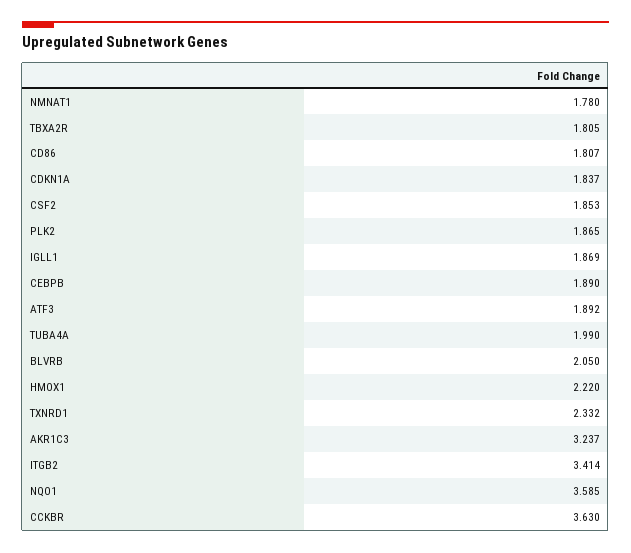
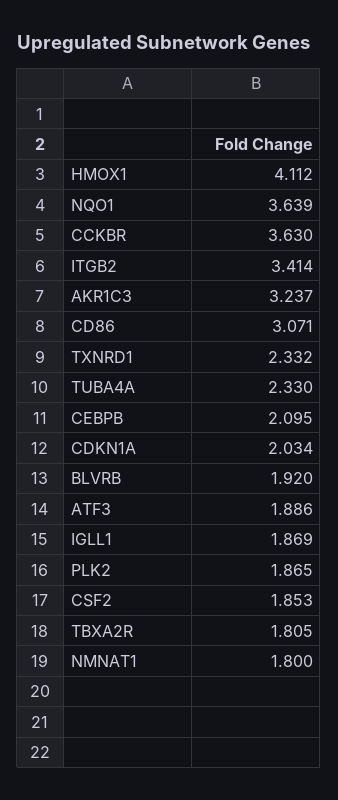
NMNAT1: 1.78 -> 1.8
CD86: 1.807 -> 3.071
CDKN1A: 1.837 -> 2.034
CEBPB: 1.89 -> 2.095
ATF3: 1.892 -> 1.886
TUBA4A: 1.99 -> 2.33
BLVRB: 2.05 -> 1.92
HMOX1: 2.22 -> 4.112
NQO1: 3.585 -> 3.639

